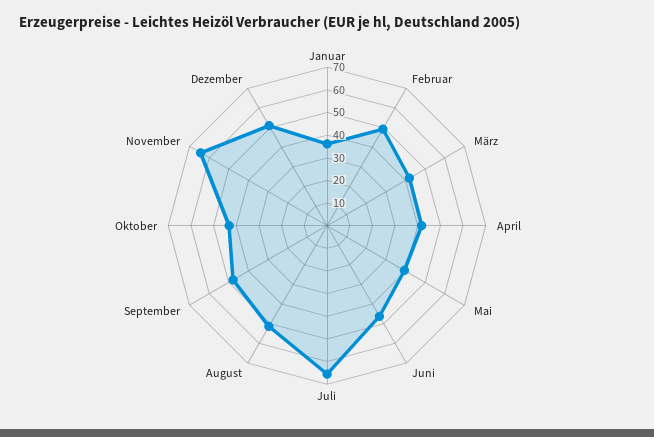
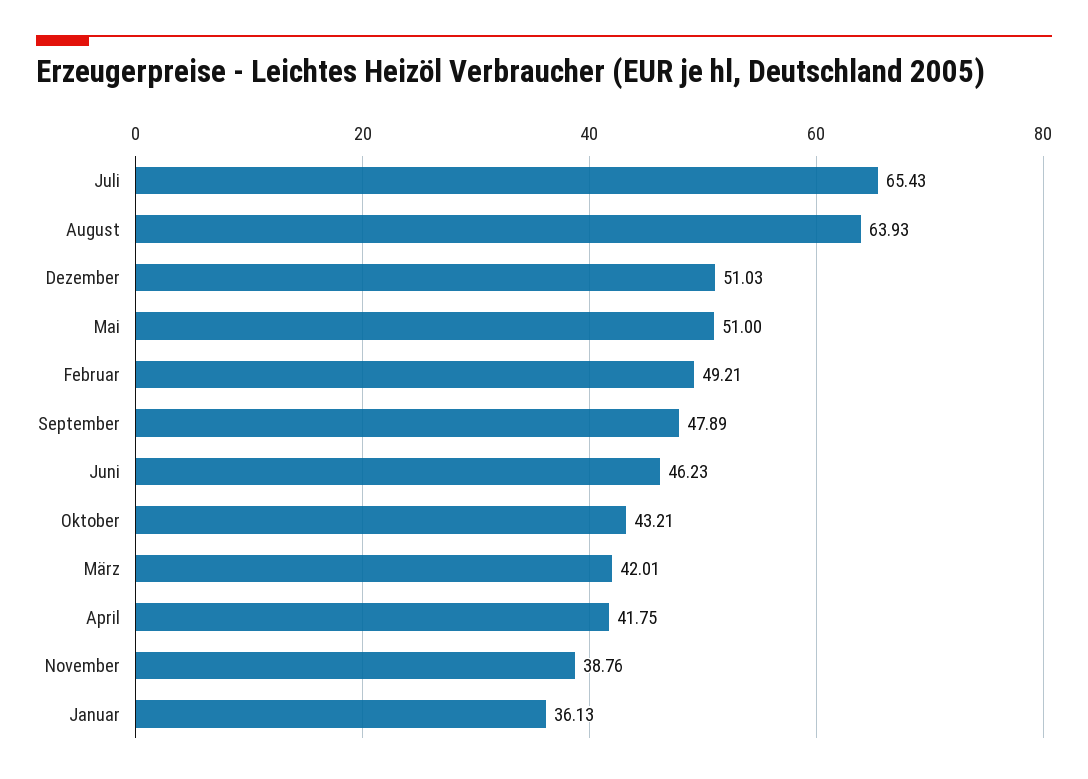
Mai: 40 -> 51
August: 50 -> 63.93
November: 65 -> 38.76

